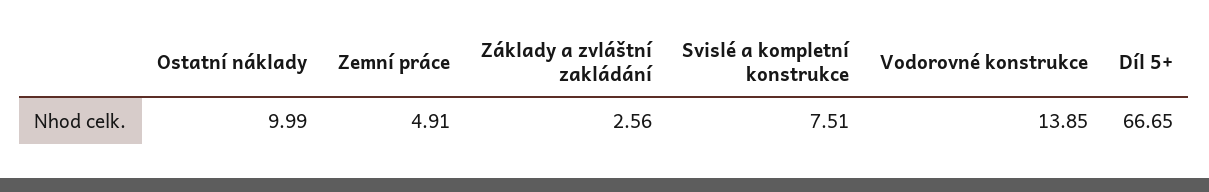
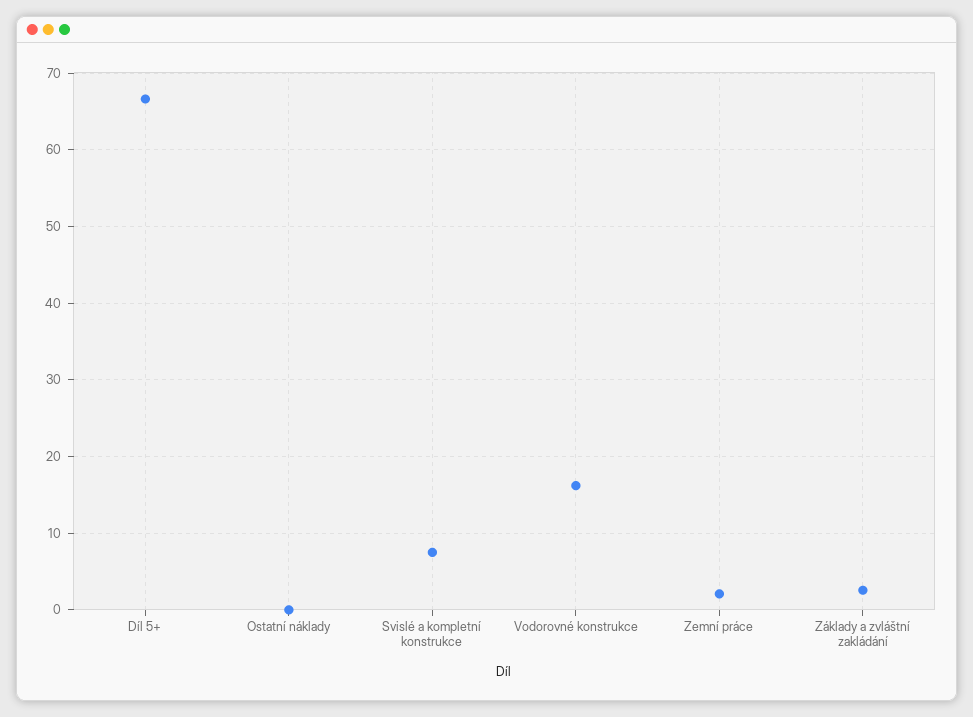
Ostatní náklady: 9.99 -> 0
Zemní práce: 4.91 -> 2
Vodorovné konstrukce: 13.85 -> 16

